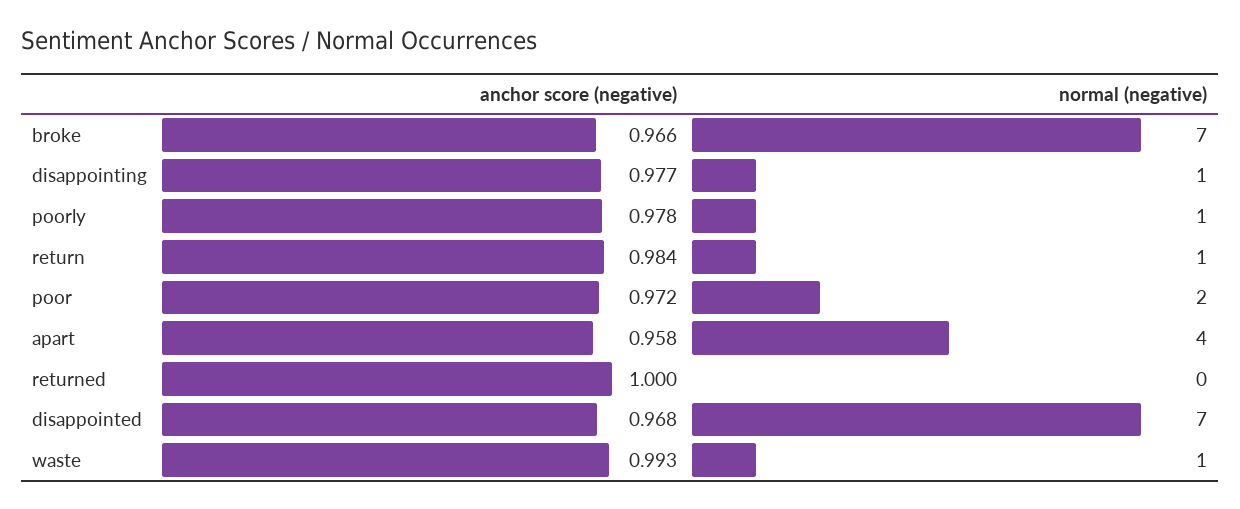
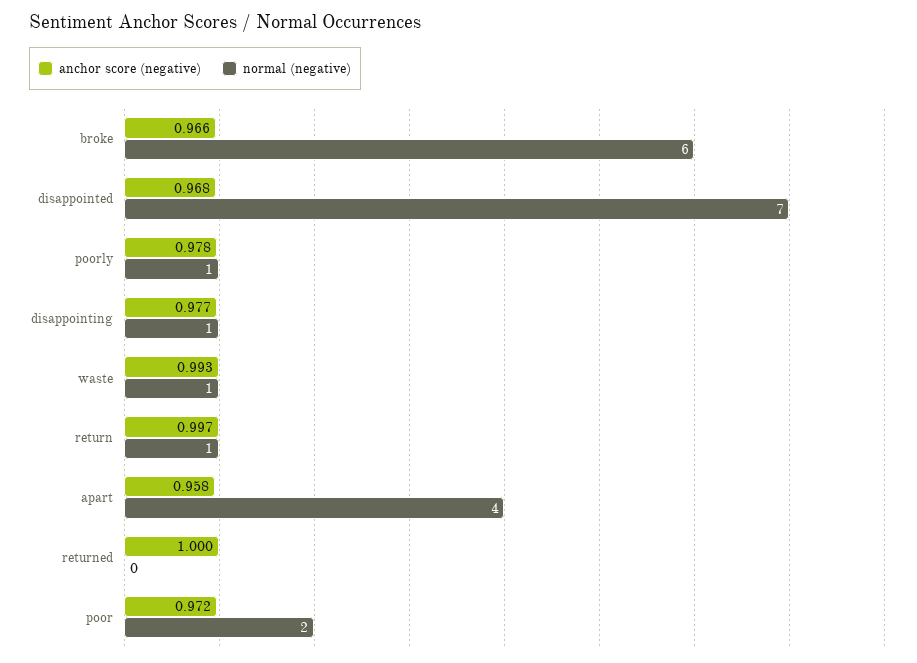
normal (negative), broke: 7 -> 6
anchor score (negative), return: 0.984 -> 0.997

